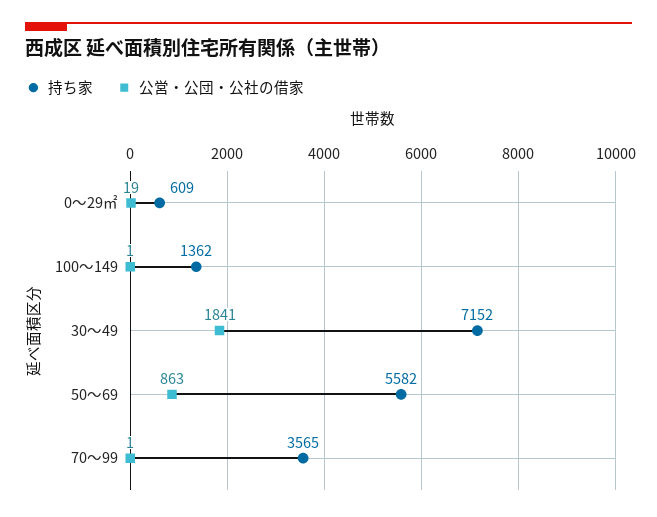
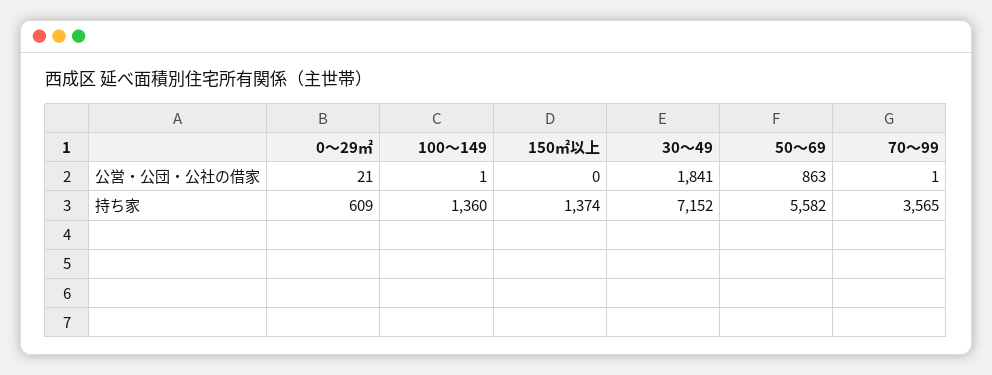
公営・公団・公社の借家, 0～29㎡: 19 -> 21
持ち家, 100～149: 1362 -> 1360
公営・公団・公社の借家, 150㎡以上: none -> 0
持ち家, 150㎡以上: none -> 1374

